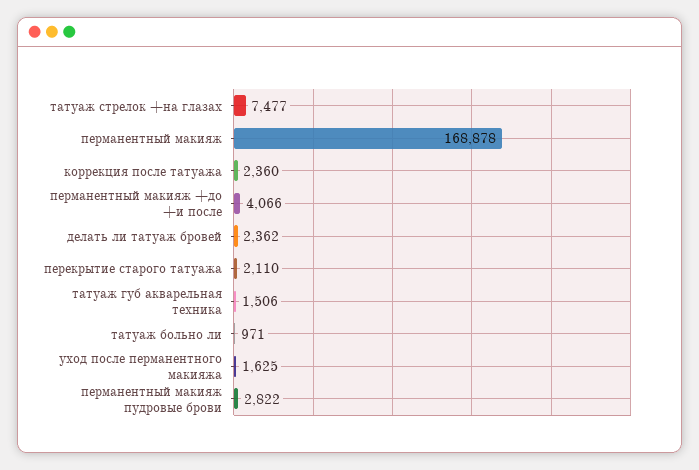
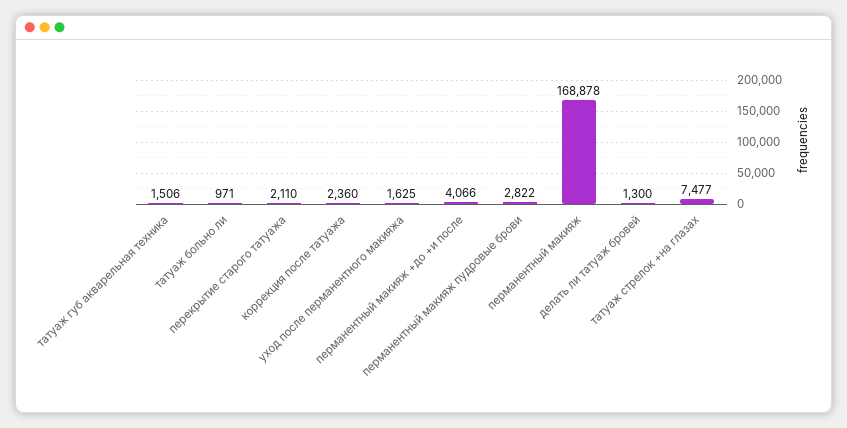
делать ли татуаж бровей: 2362 -> 1300

